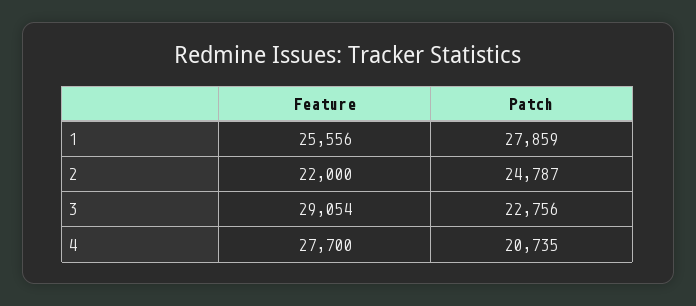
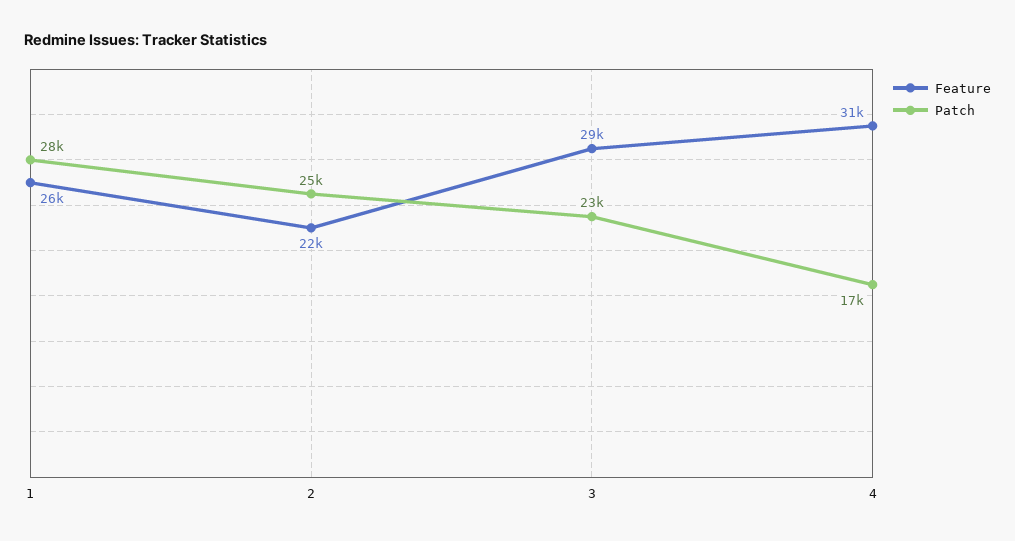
Feature, 4: 27700 -> 31000
Patch, 4: 20735 -> 17000

